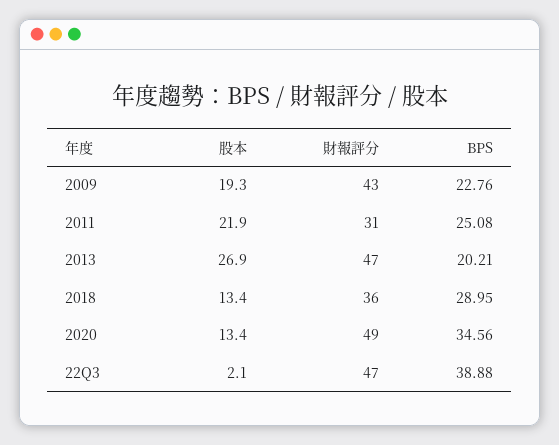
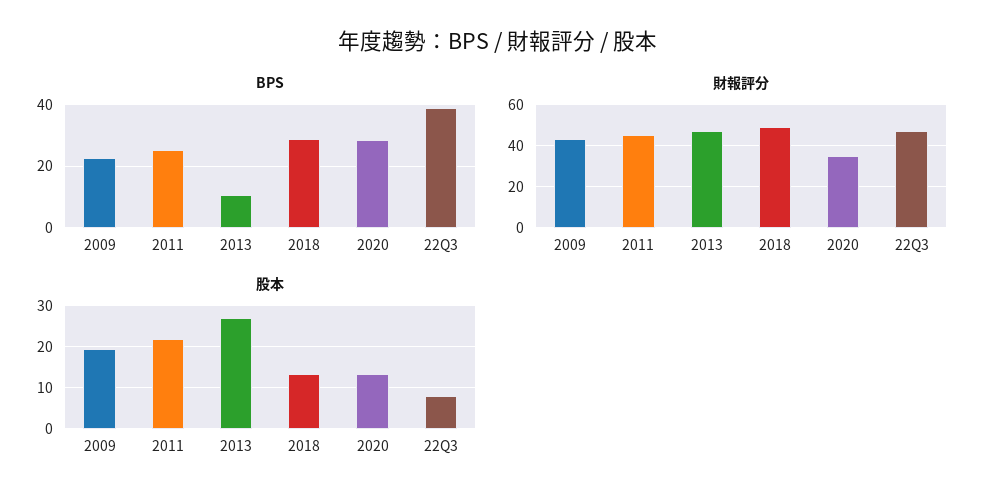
財報評分, 2011: 31 -> 45
BPS, 2013: 20.21 -> 10
財報評分, 2018: 36 -> 50
財報評分, 2020: 49 -> 35
BPS, 2020: 34.56 -> 28
股本, 22Q3: 2.1 -> 8

